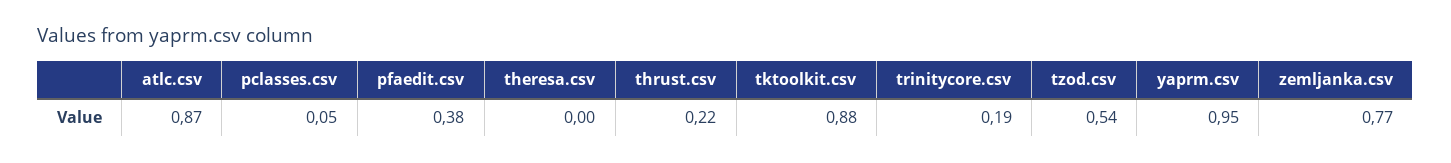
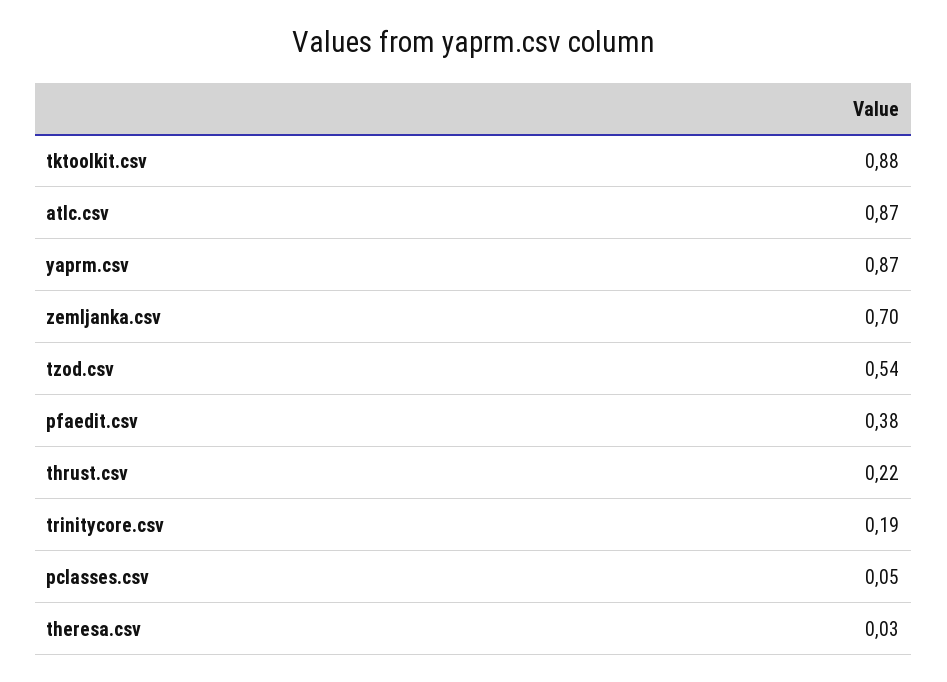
theresa.csv: 0 -> 0.03
yaprm.csv: 0.95 -> 0.87
zemljanka.csv: 0.77 -> 0.7

